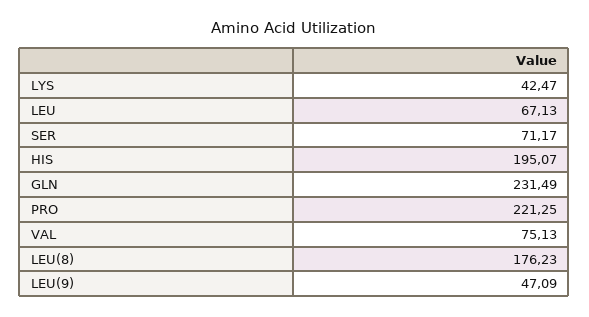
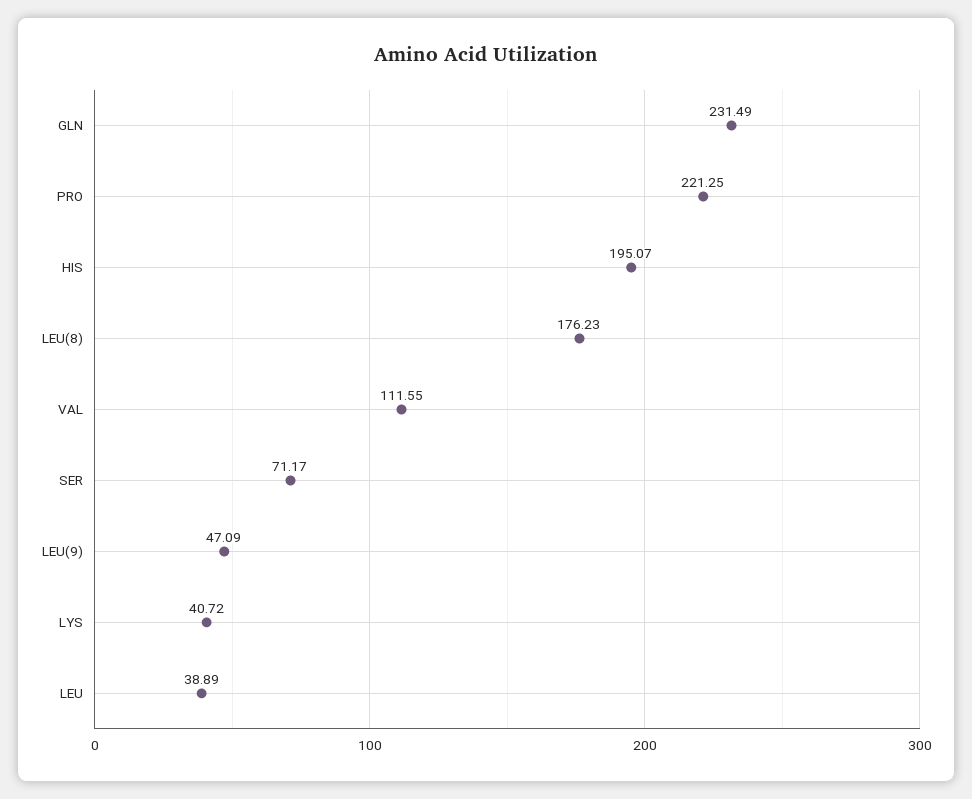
LYS: 42.47 -> 40.72
LEU: 67.13 -> 38.89
VAL: 75.13 -> 111.55

